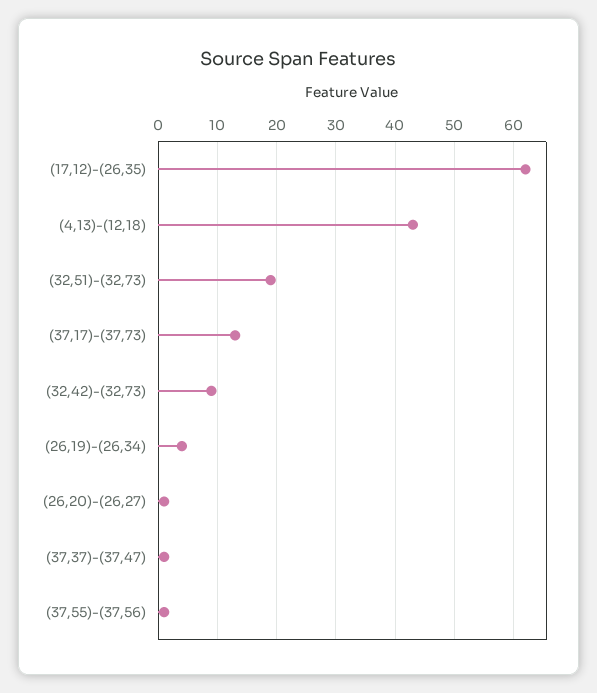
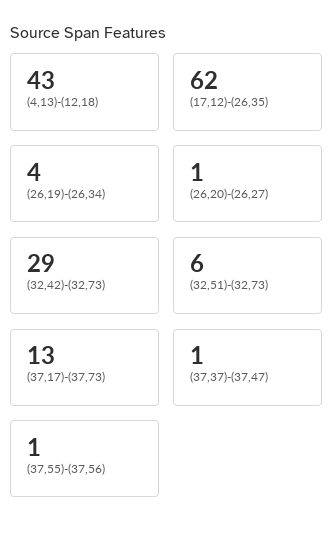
(32,51)-(32,73): 20 -> 6
(32,42)-(32,73): 10 -> 29

